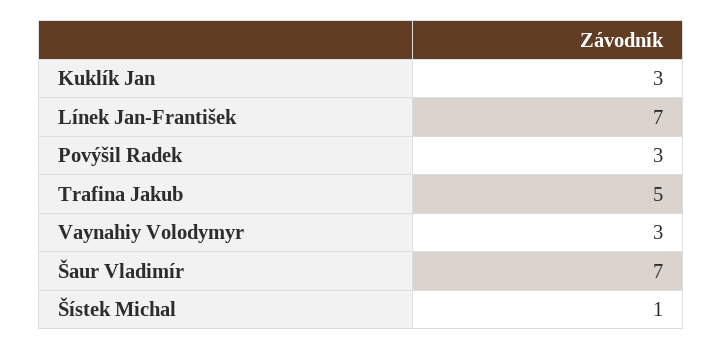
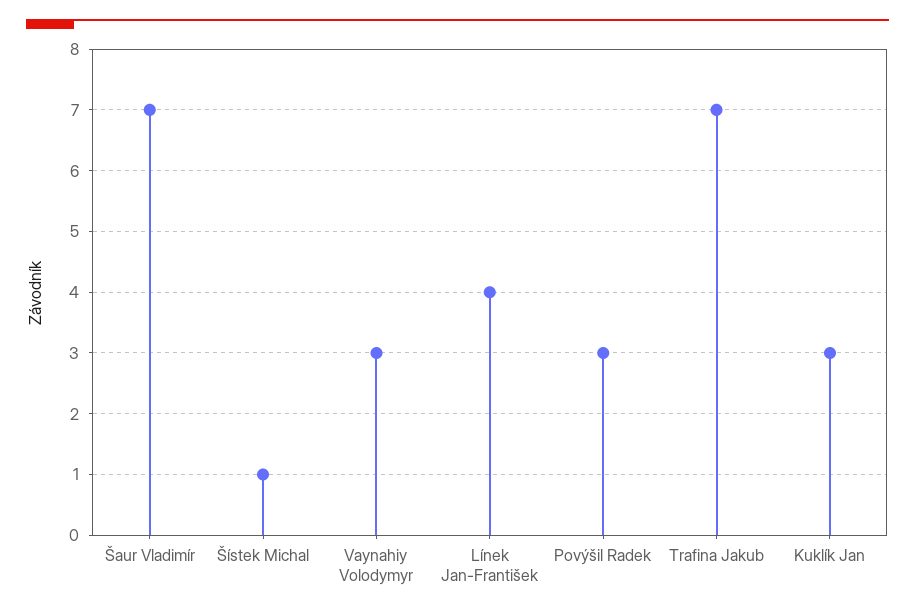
Línek Jan-František: 7 -> 4
Trafina Jakub: 5 -> 7

